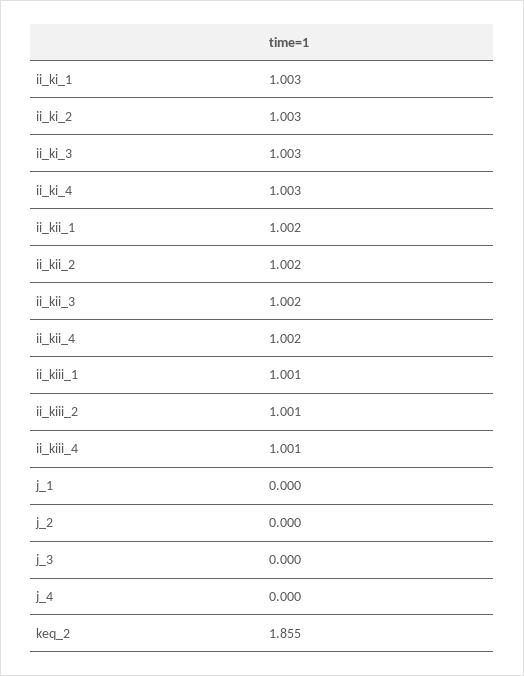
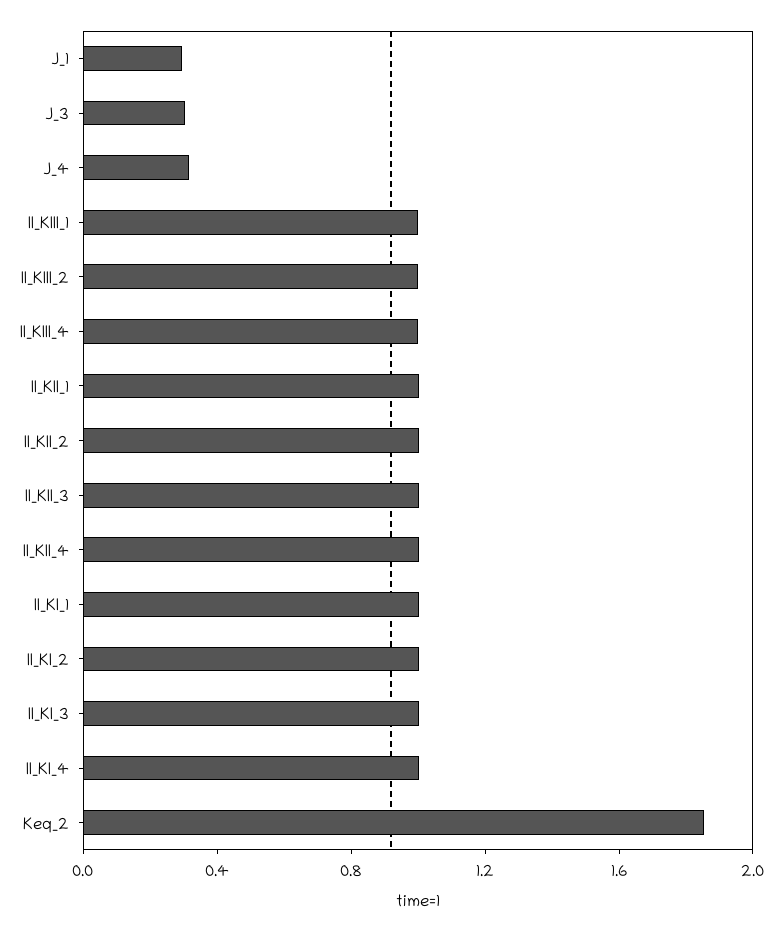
j_1: 0 -> 0.3
j_2: 0 -> none
j_3: 0 -> 0.3
j_4: 0 -> 0.3

